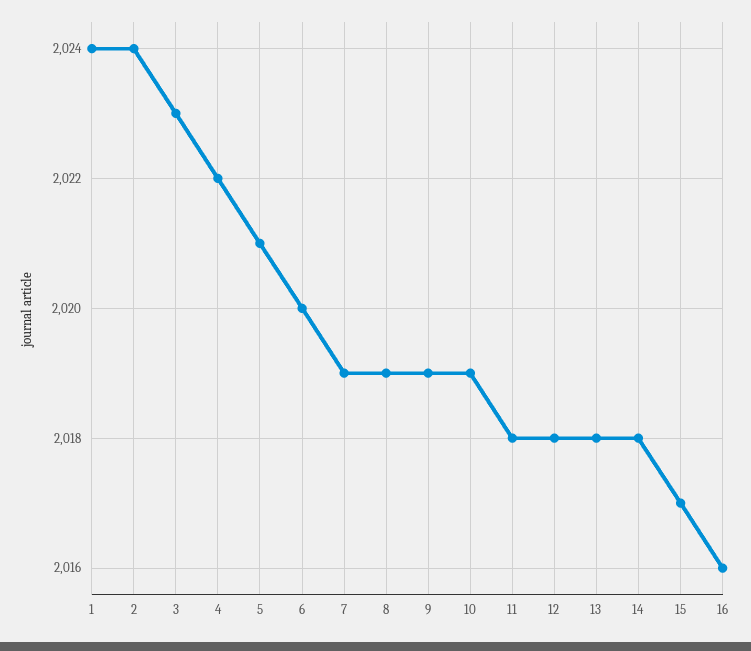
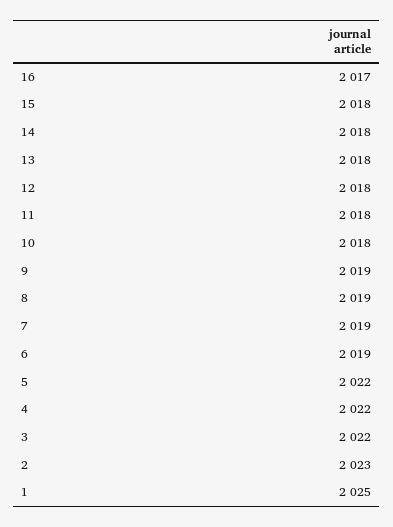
1: 2024 -> 2025
2: 2024 -> 2023
3: 2023 -> 2022
5: 2021 -> 2022
6: 2020 -> 2019
10: 2019 -> 2018
15: 2017 -> 2018
16: 2016 -> 2017

